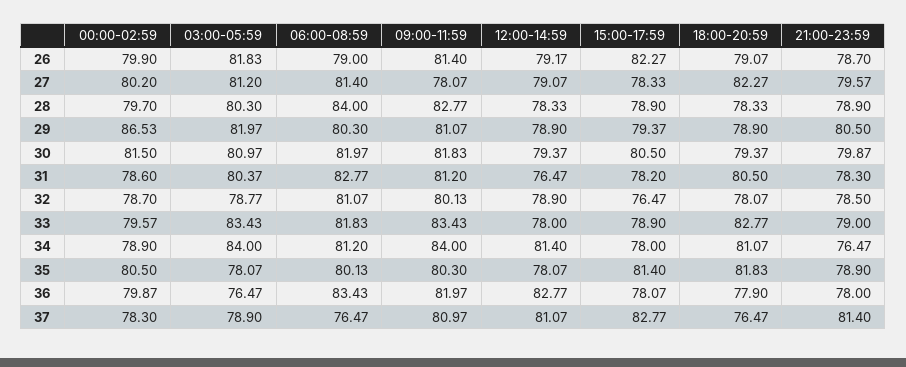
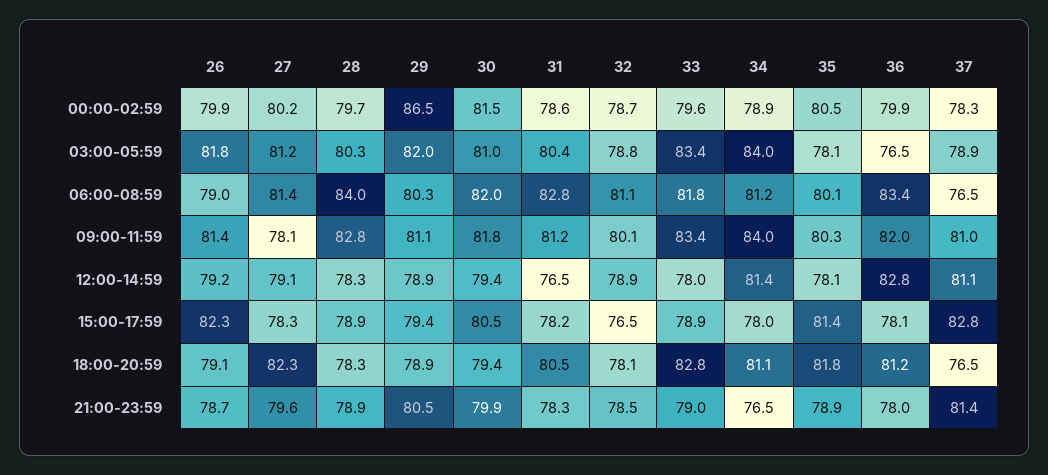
18:00-20:59, 36: 77.9 -> 81.2

